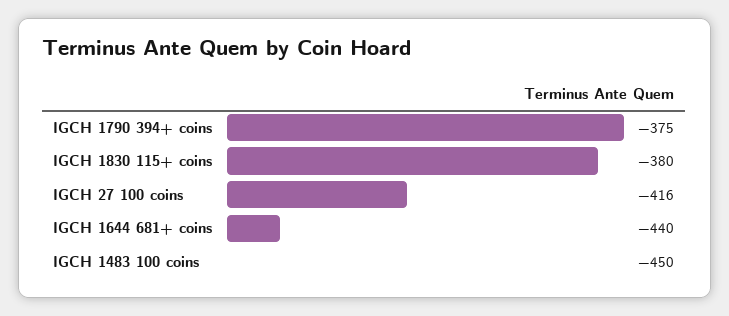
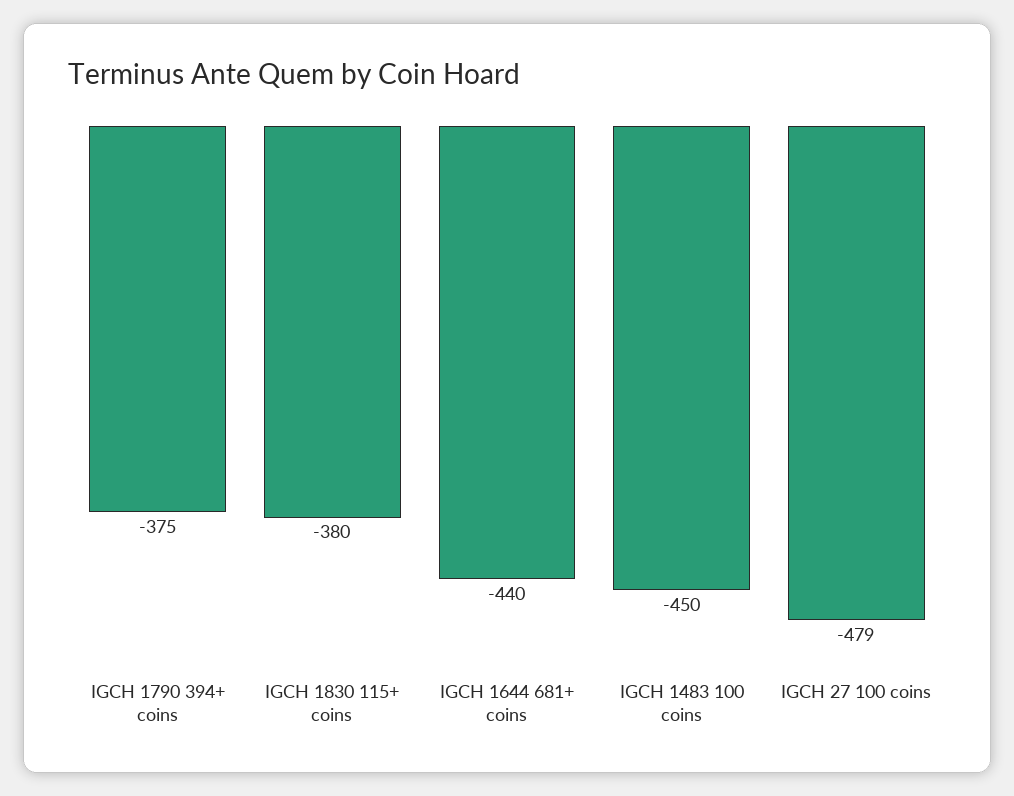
IGCH 27 100 coins: -416 -> -479

